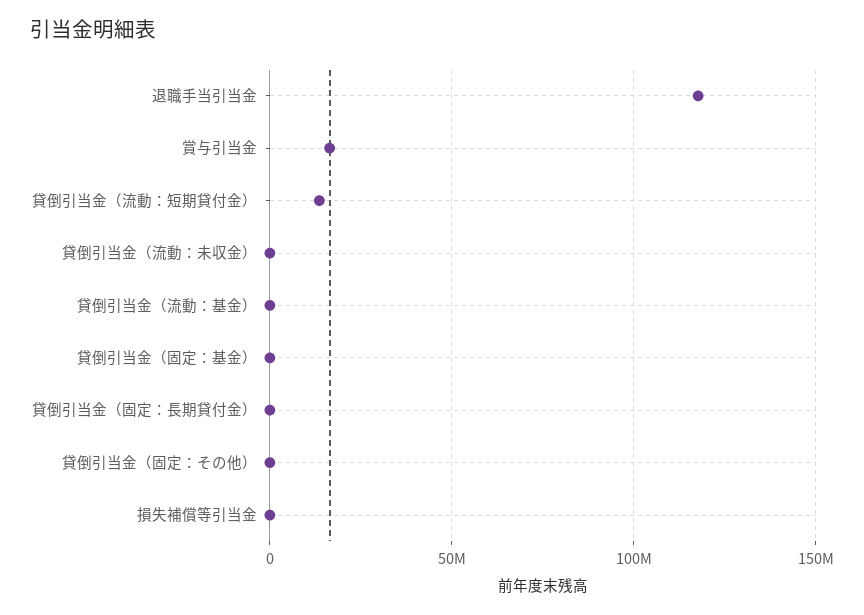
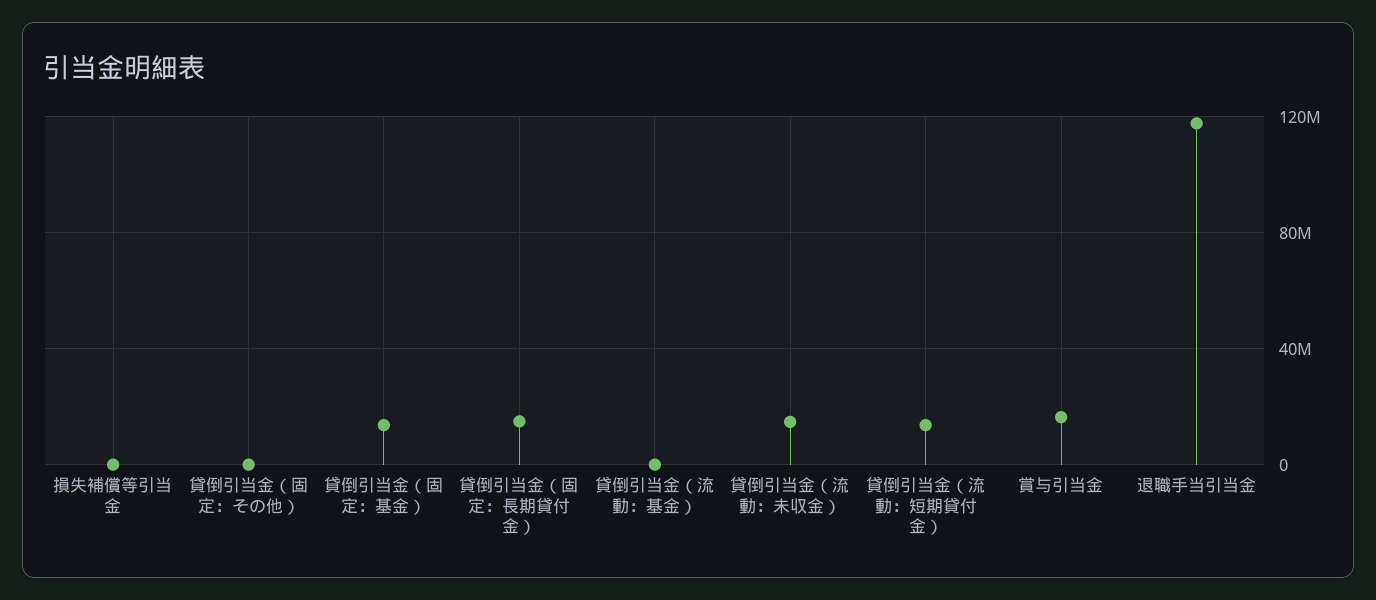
貸倒引当金（流動：未収金）: 0 -> 15000000
貸倒引当金（固定：基金）: 0 -> 15000000
貸倒引当金（固定：長期貸付金）: 0 -> 15000000

